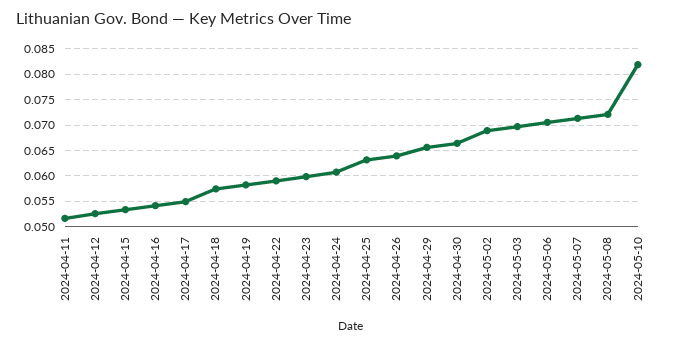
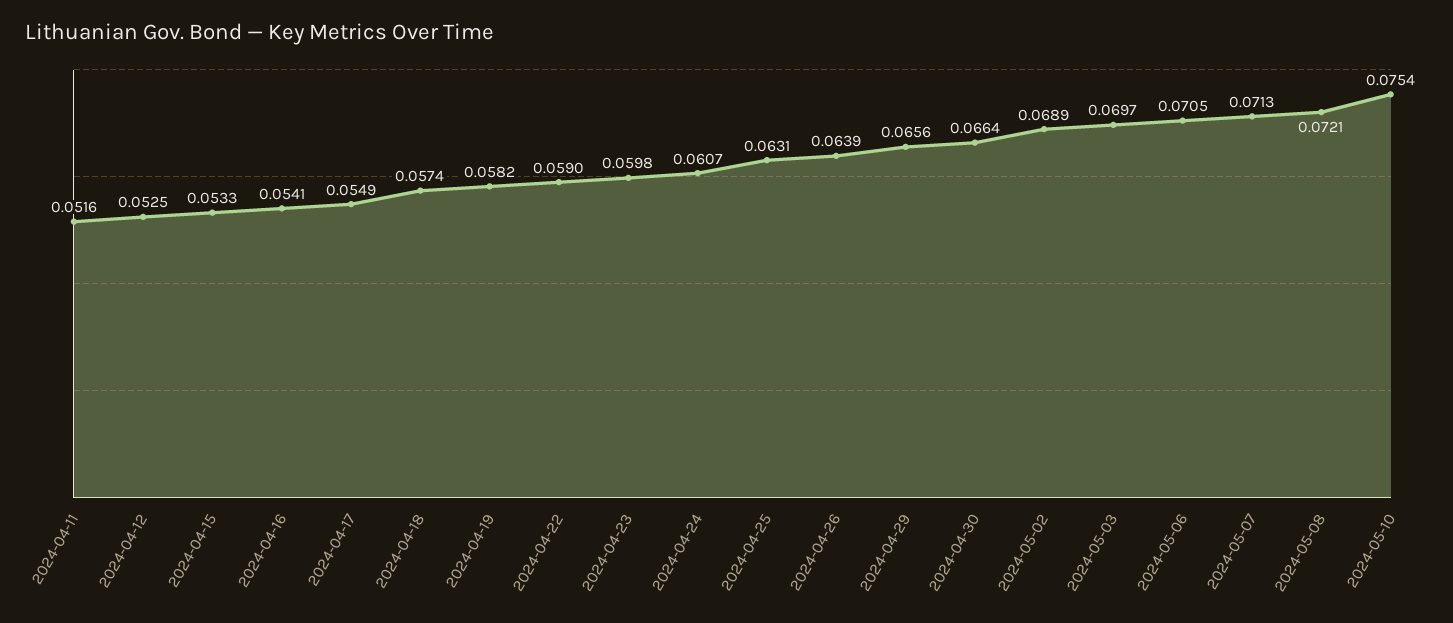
2024-05-10: 0.0825 -> 0.0754

